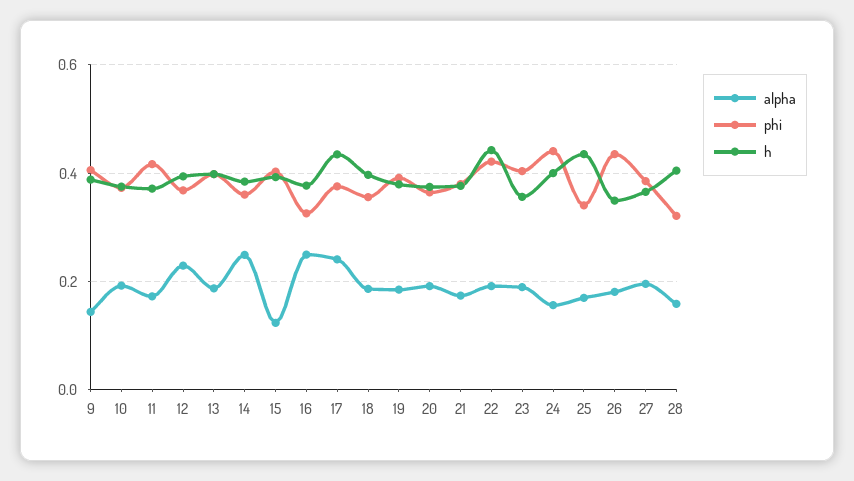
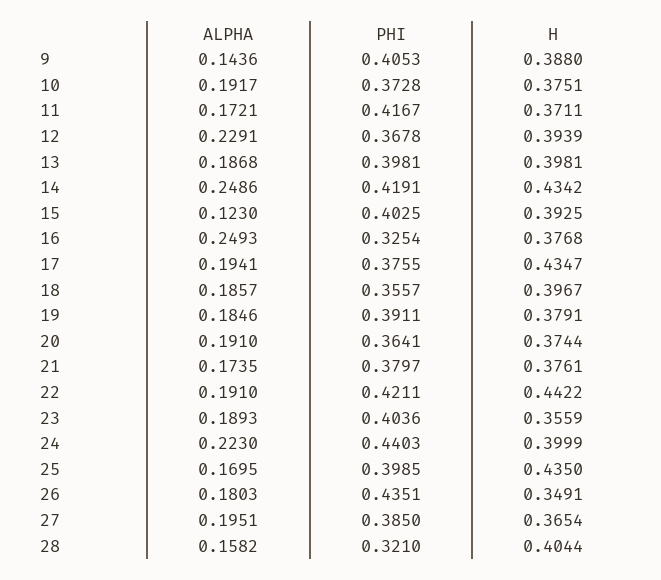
phi, 14: 0.36 -> 0.4191
h, 14: 0.38 -> 0.4342
alpha, 17: 0.24 -> 0.1941
alpha, 24: 0.16 -> 0.223
phi, 25: 0.34 -> 0.3985

